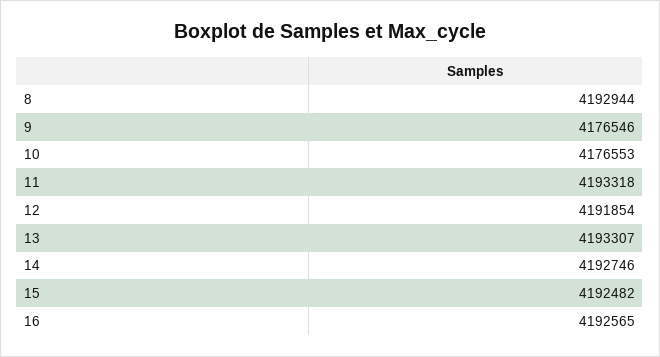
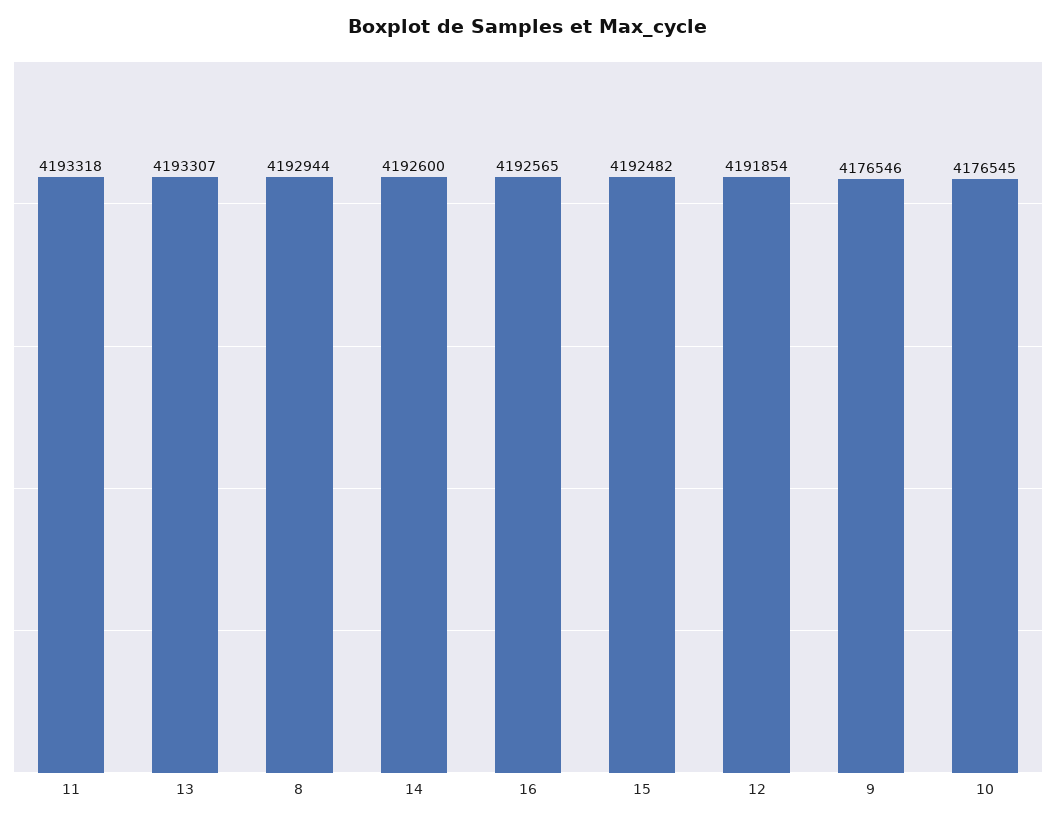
10: 4176553 -> 4176545
14: 4192746 -> 4192600

